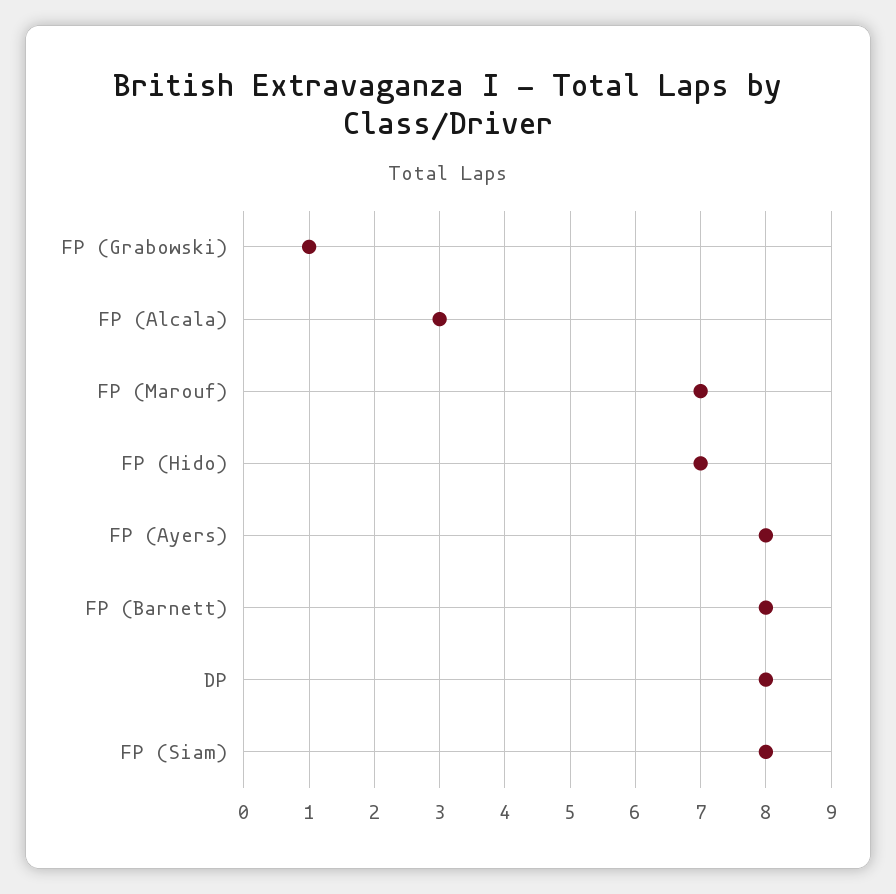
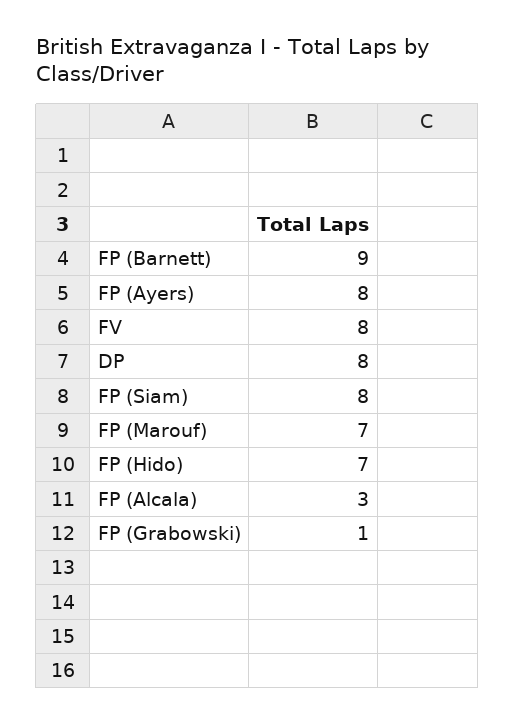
FP (Barnett): 8 -> 9
FV: none -> 8

